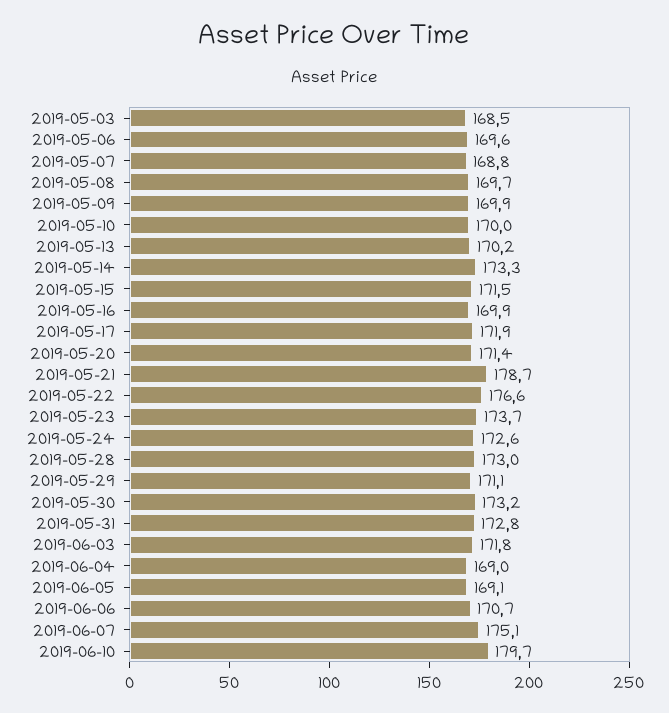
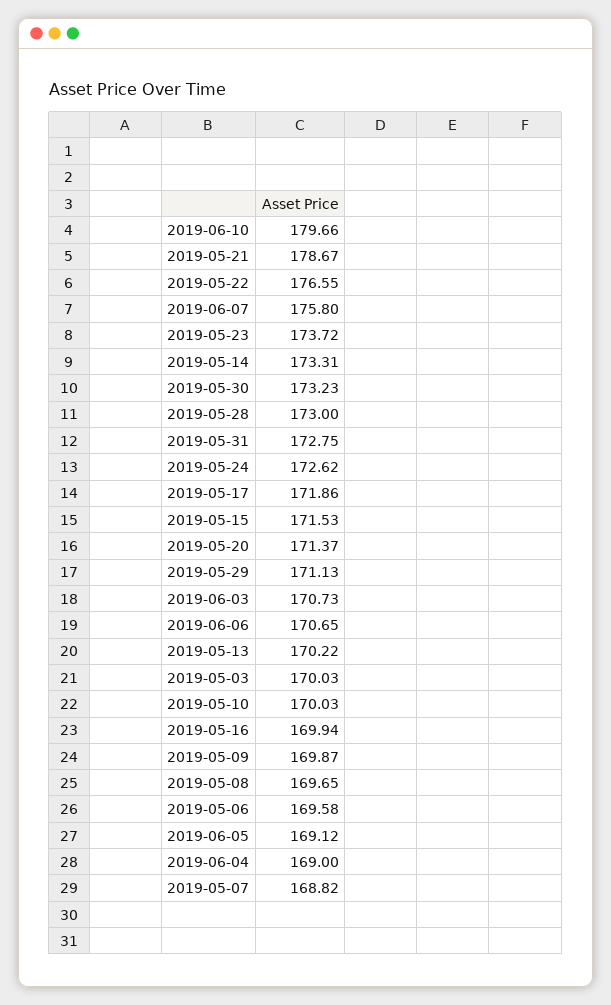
2019-05-03: 168.5 -> 170.03
2019-06-03: 171.8 -> 170.73
2019-06-07: 175.1 -> 175.8

